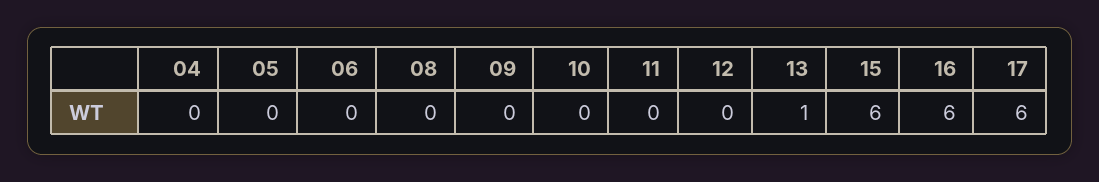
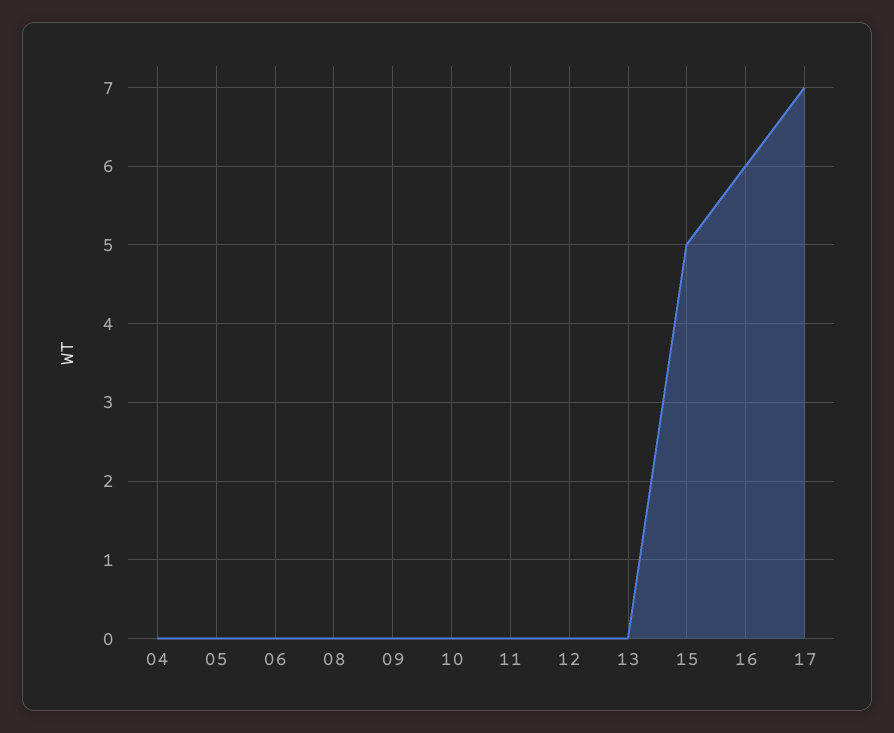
13: 1 -> 0
15: 6 -> 5
17: 6 -> 7

